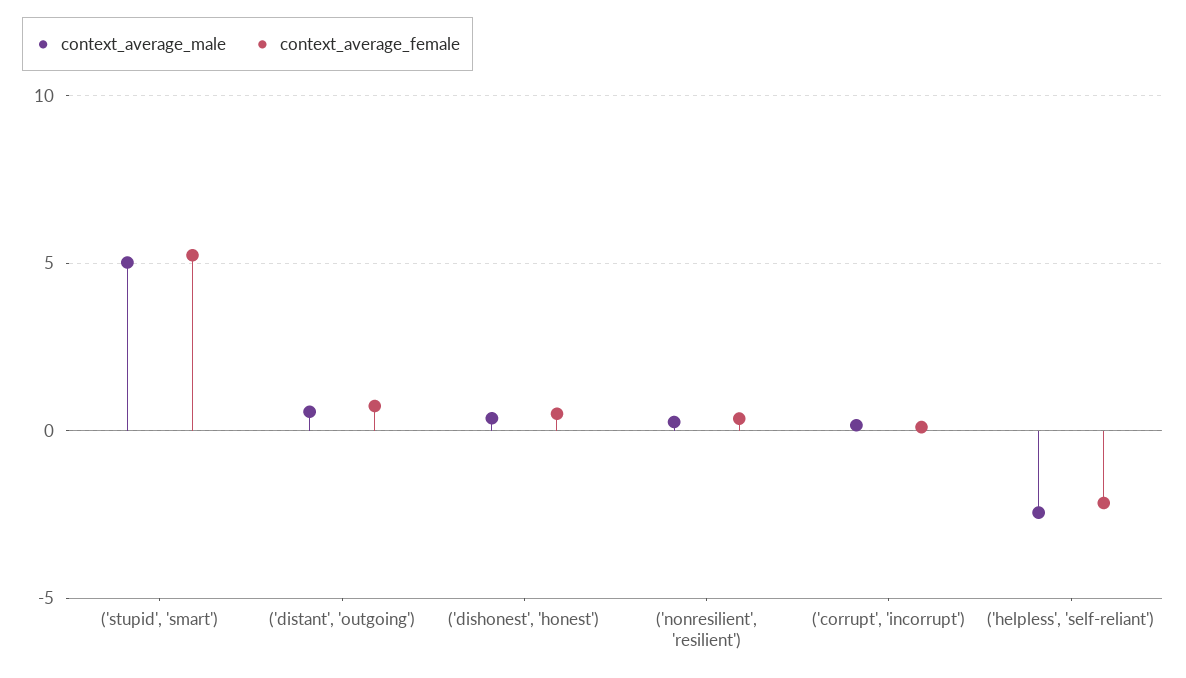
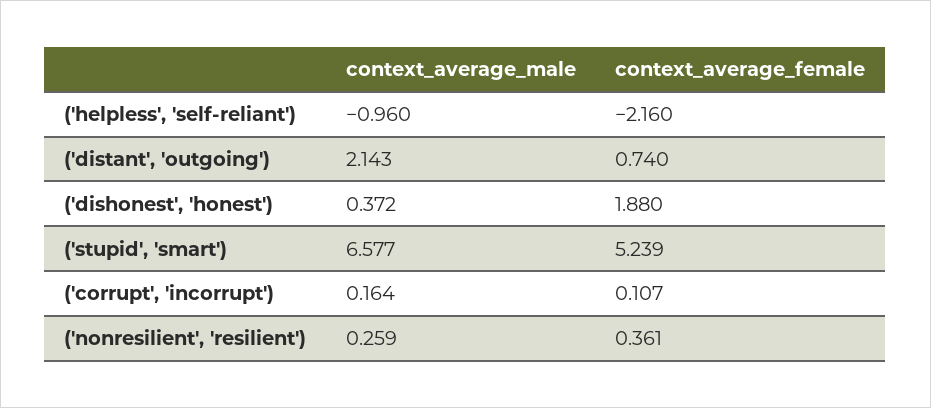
context_average_male, ('stupid', 'smart'): 5 -> 6.577
context_average_male, ('distant', 'outgoing'): 0.5 -> 2.143
context_average_female, ('dishonest', 'honest'): 0.5 -> 1.88
context_average_male, ('helpless', 'self-reliant'): -2.5 -> -0.96

